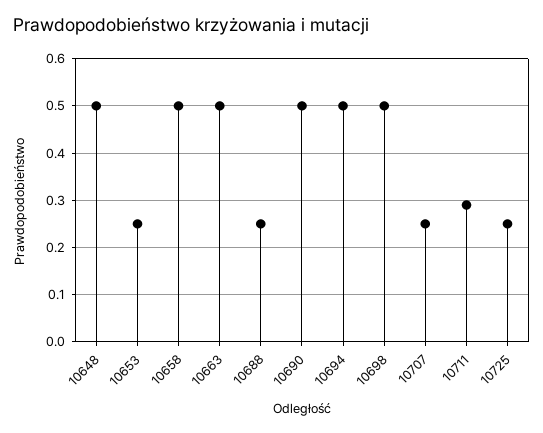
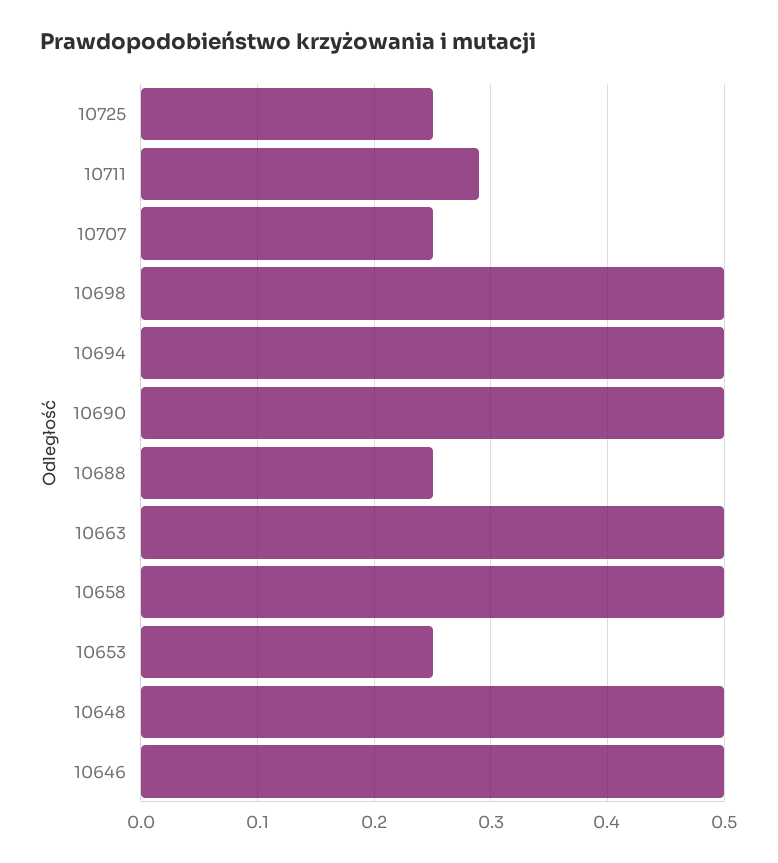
10646: none -> 0.5

